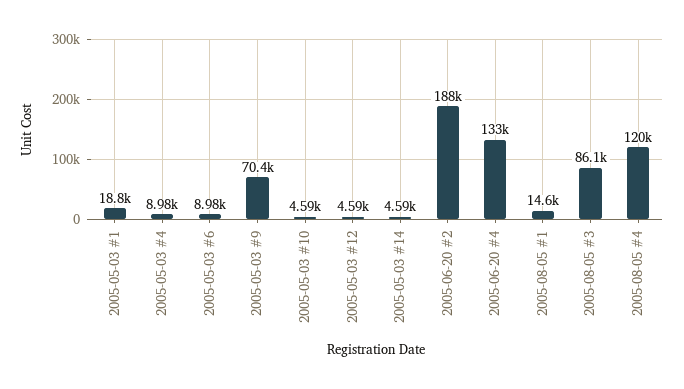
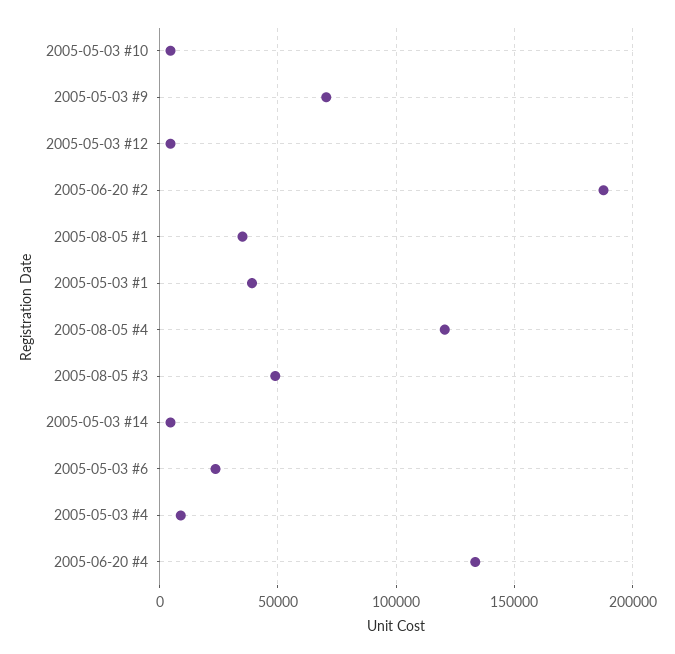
2005-05-03 #1: 18800 -> 40000
2005-05-03 #6: 8980 -> 25000
2005-08-05 #1: 14600 -> 35000
2005-08-05 #3: 86100 -> 50000

